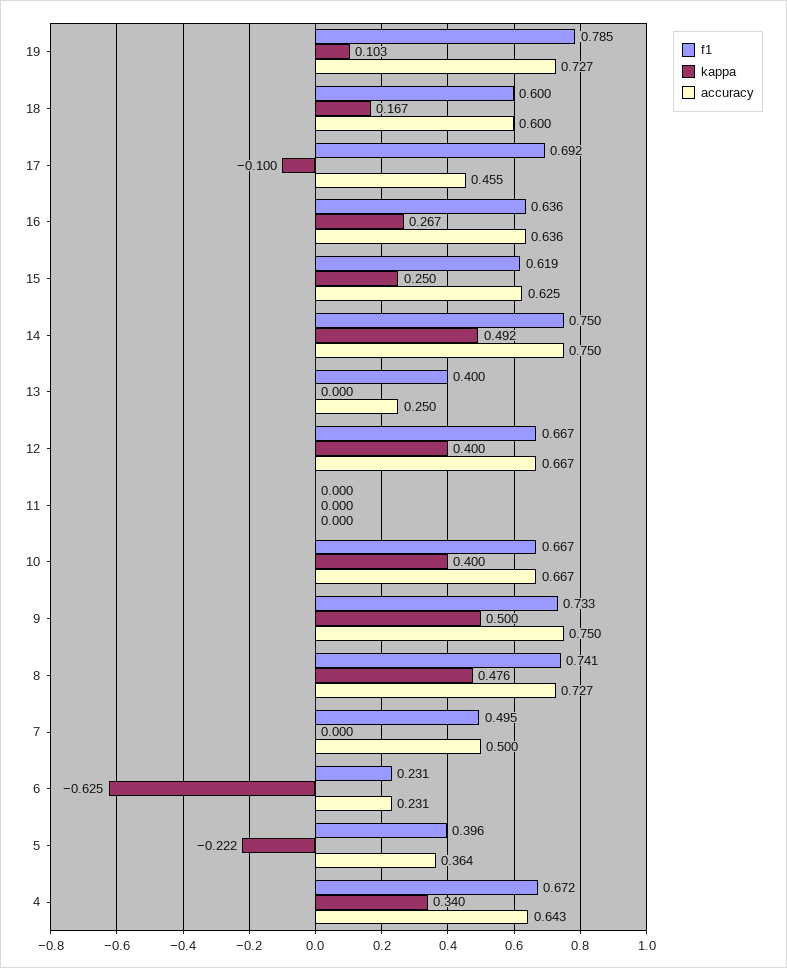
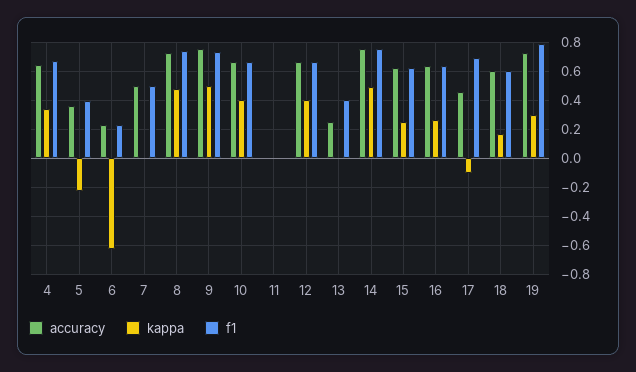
kappa, 19: 0.103 -> 0.3

